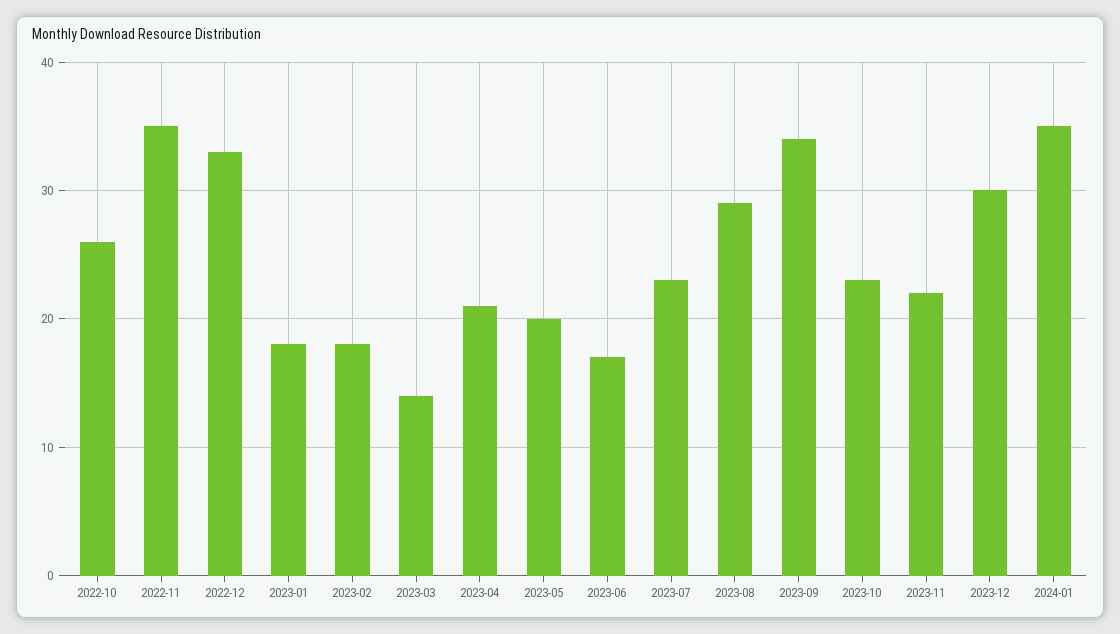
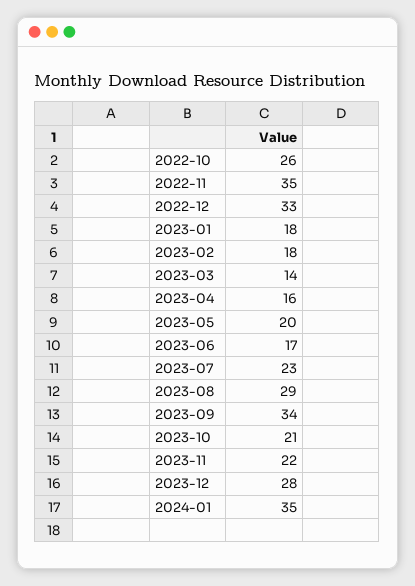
2023-04: 21 -> 16
2023-10: 23 -> 21
2023-12: 30 -> 28

